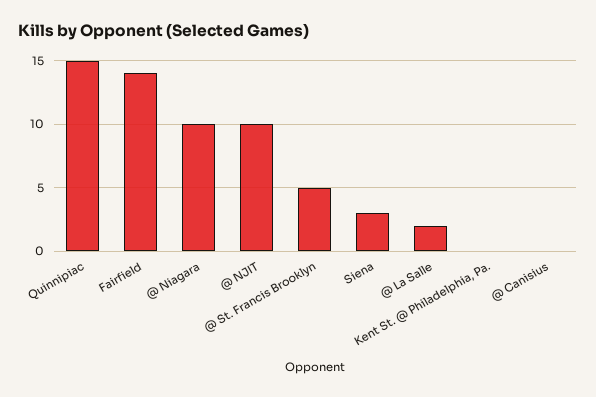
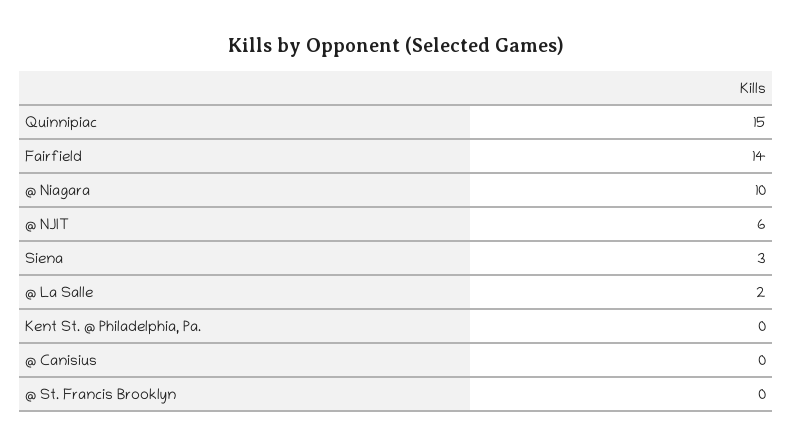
@ NJIT: 10 -> 6
@ St. Francis Brooklyn: 5 -> 0

